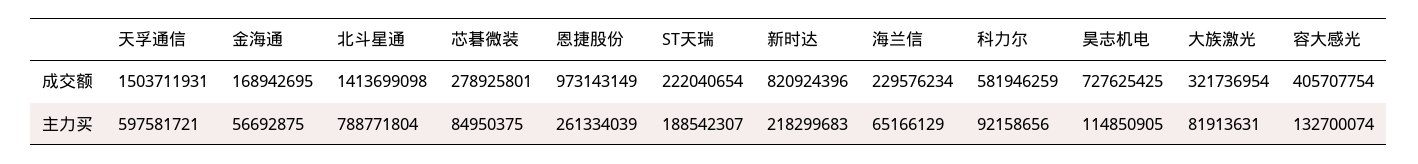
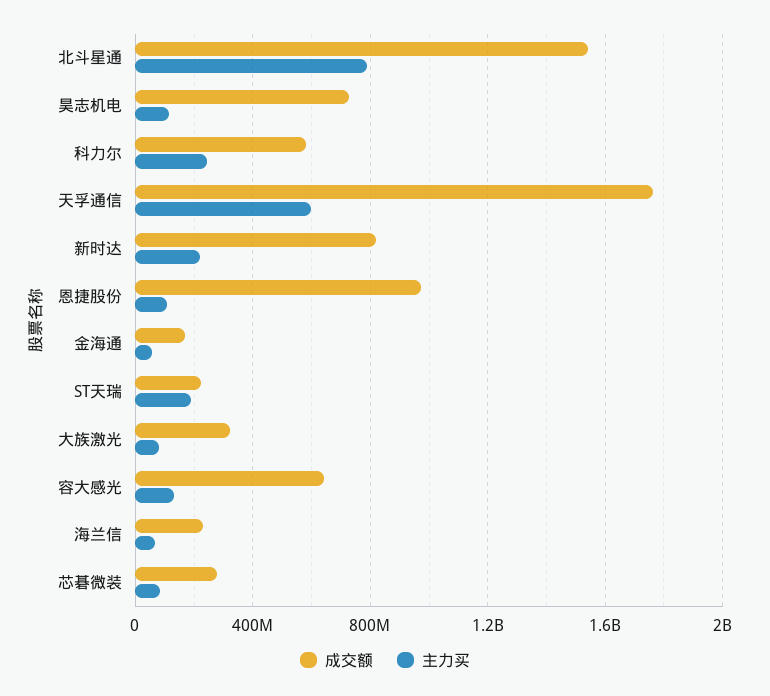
成交额, 天孚通信: 1503711931 -> 1750000000
成交额, 北斗星通: 1413699098 -> 1550000000
成交额, 容大感光: 405707754 -> 650000000
主力买, 恩捷股份: 261334039 -> 100000000
主力买, 科力尔: 92158656 -> 250000000

